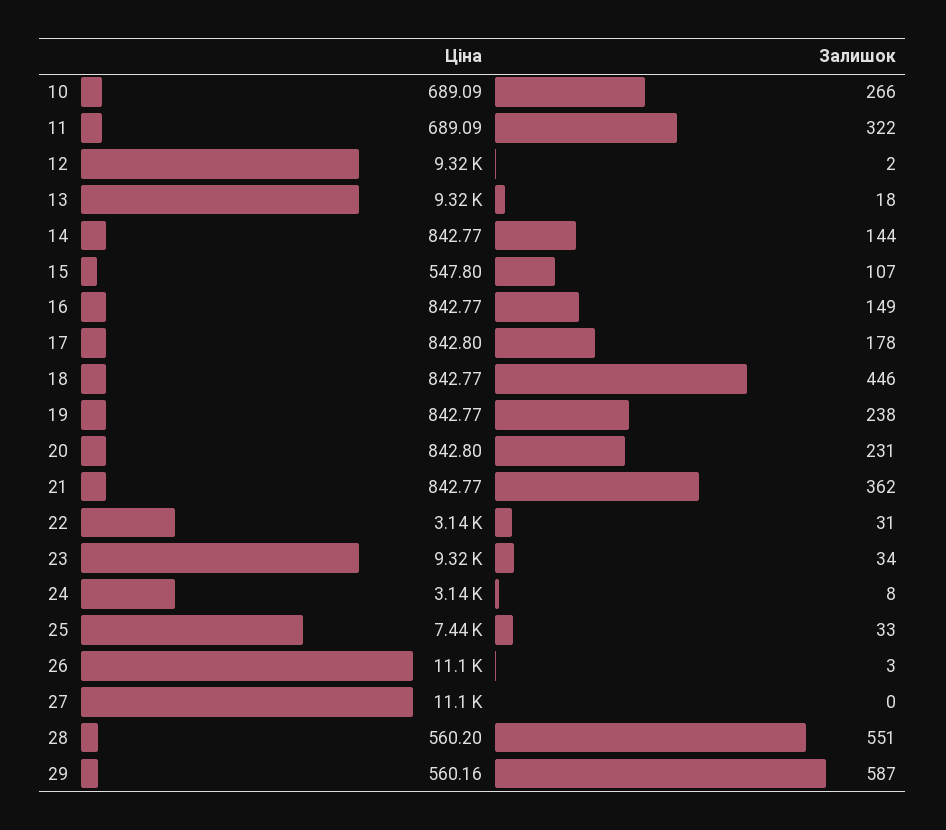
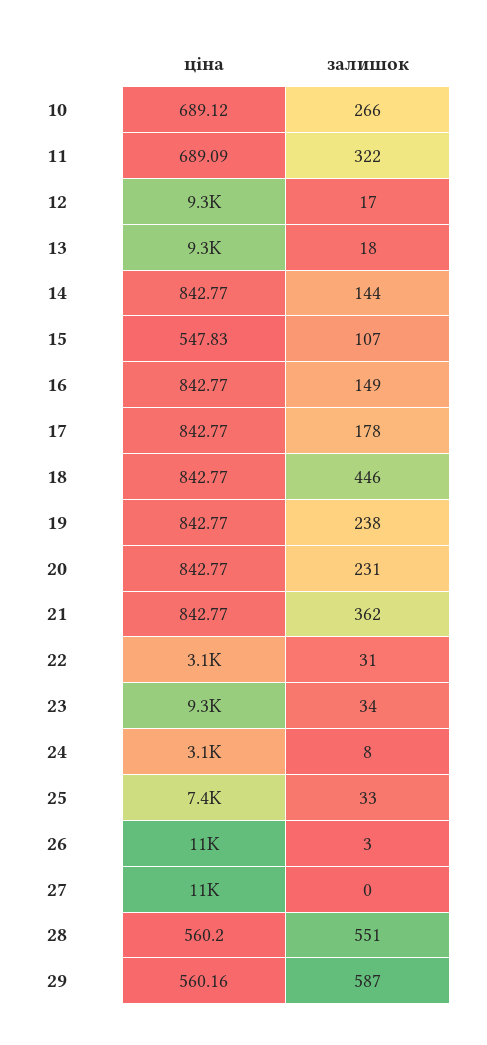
Ціна, 10: 689.09 -> 689.12
Залишок, 12: 2 -> 17
Ціна, 15: 547.8 -> 547.83
Ціна, 17: 842.8 -> 842.77
Ціна, 20: 842.8 -> 842.77

